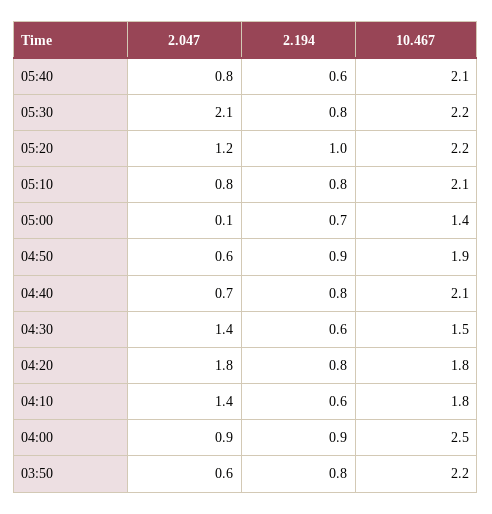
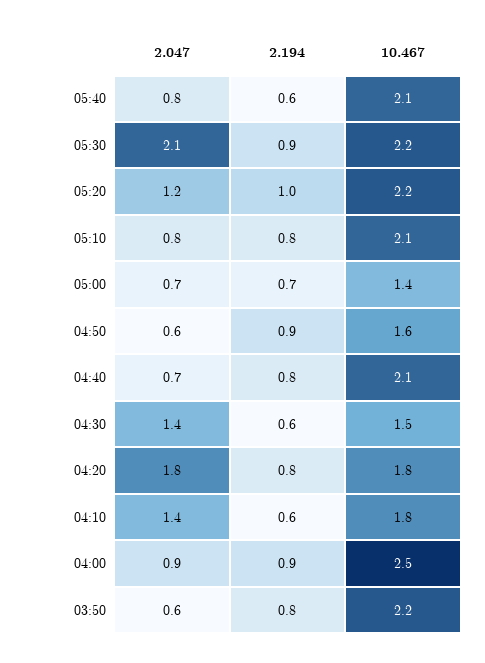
2.194, 05:30: 0.8 -> 0.9
2.047, 05:00: 0.1 -> 0.7
10.467, 04:50: 1.9 -> 1.6

